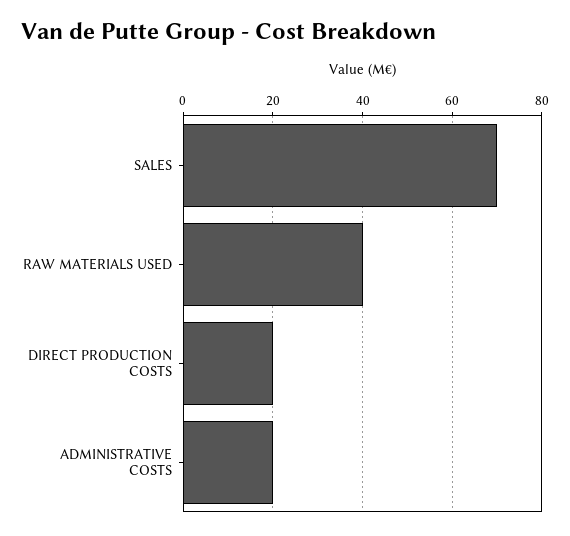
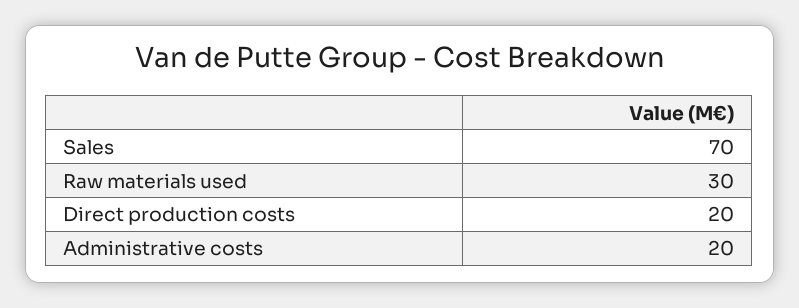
RAW MATERIALS USED: 40 -> 30

